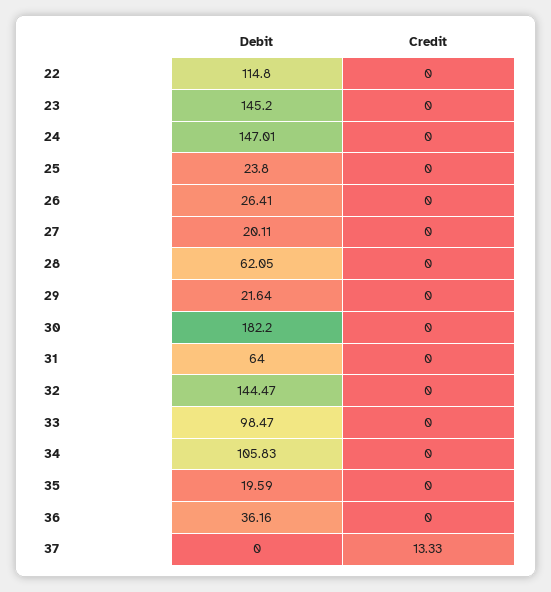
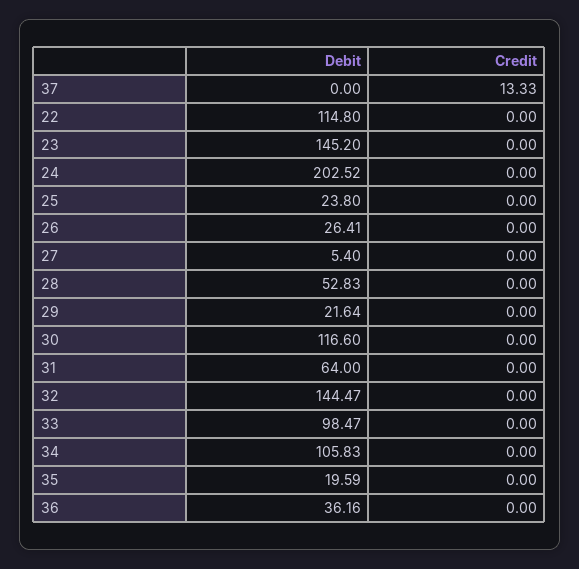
Debit, 24: 147.01 -> 202.52
Debit, 27: 20.11 -> 5.4
Debit, 28: 62.05 -> 52.83
Debit, 30: 182.2 -> 116.6

